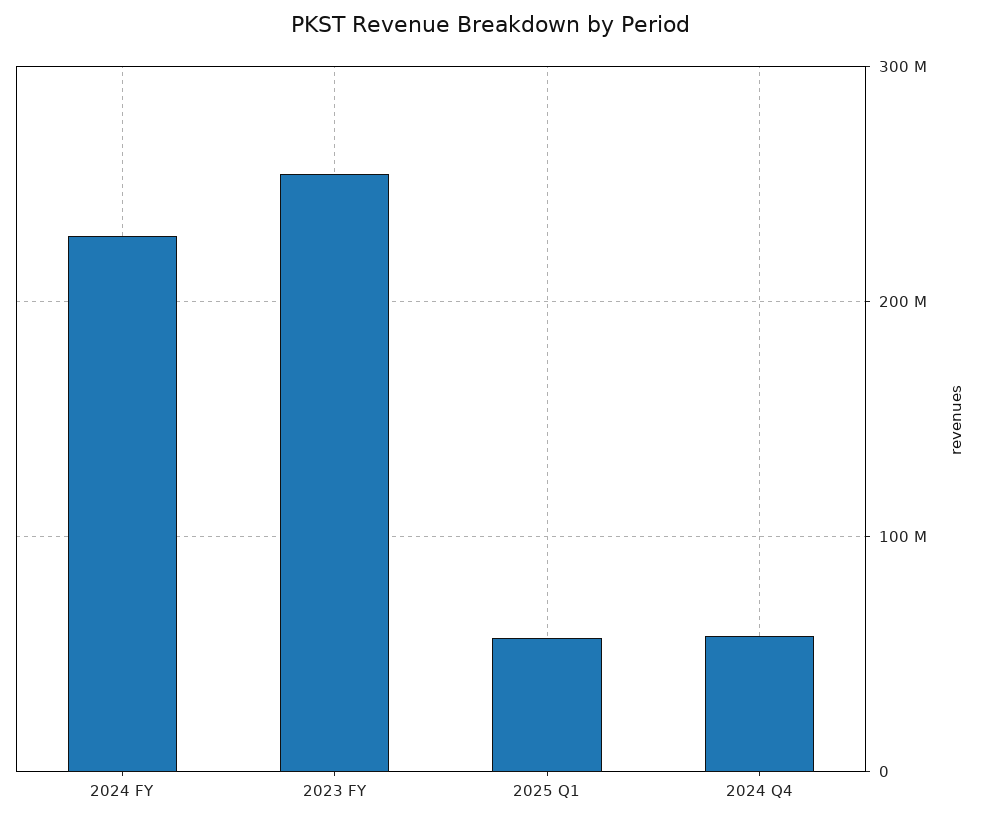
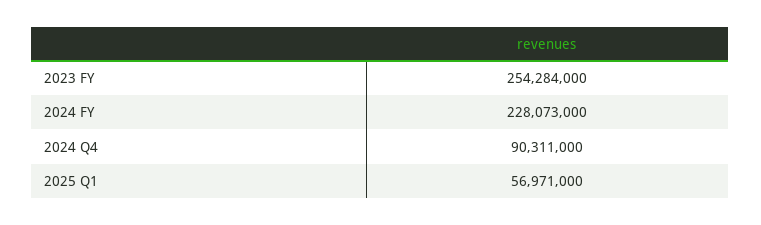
2024 Q4: 60000000 -> 90311000

